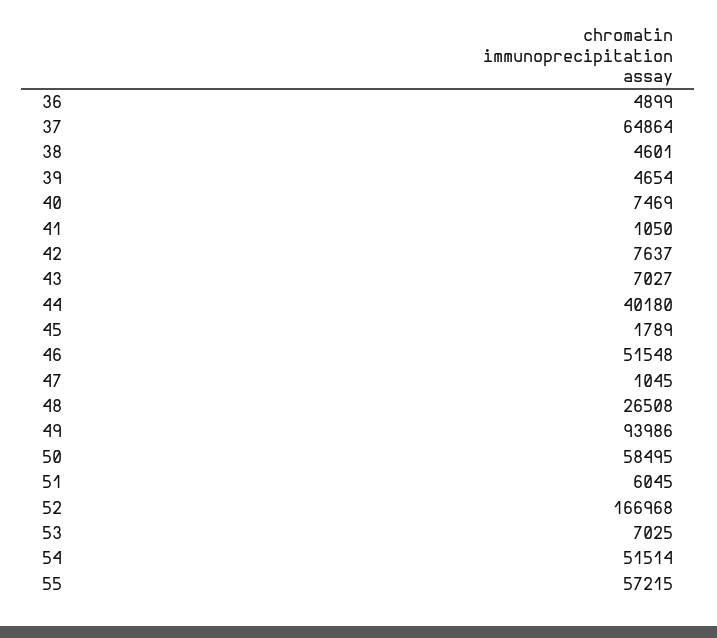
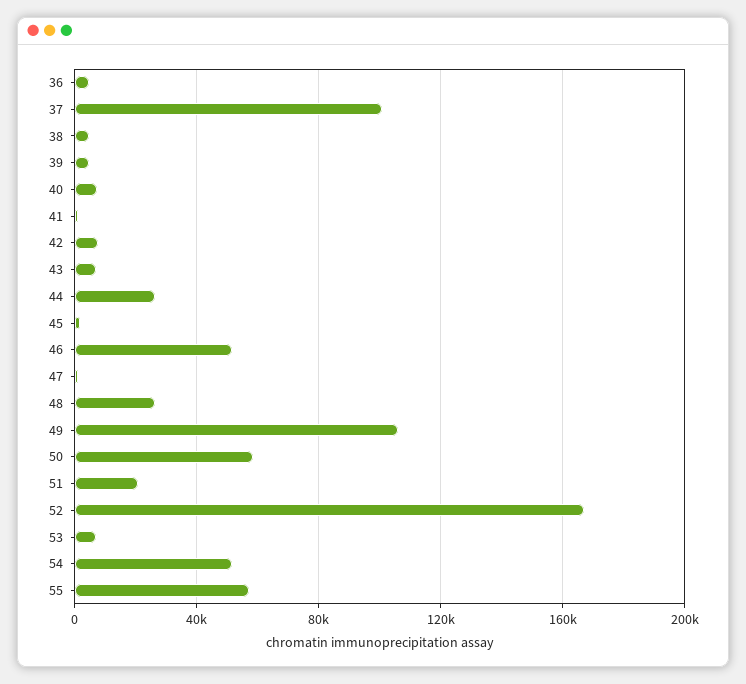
37: 64864 -> 100000
44: 40180 -> 25000
49: 93986 -> 105000
51: 6045 -> 20000

